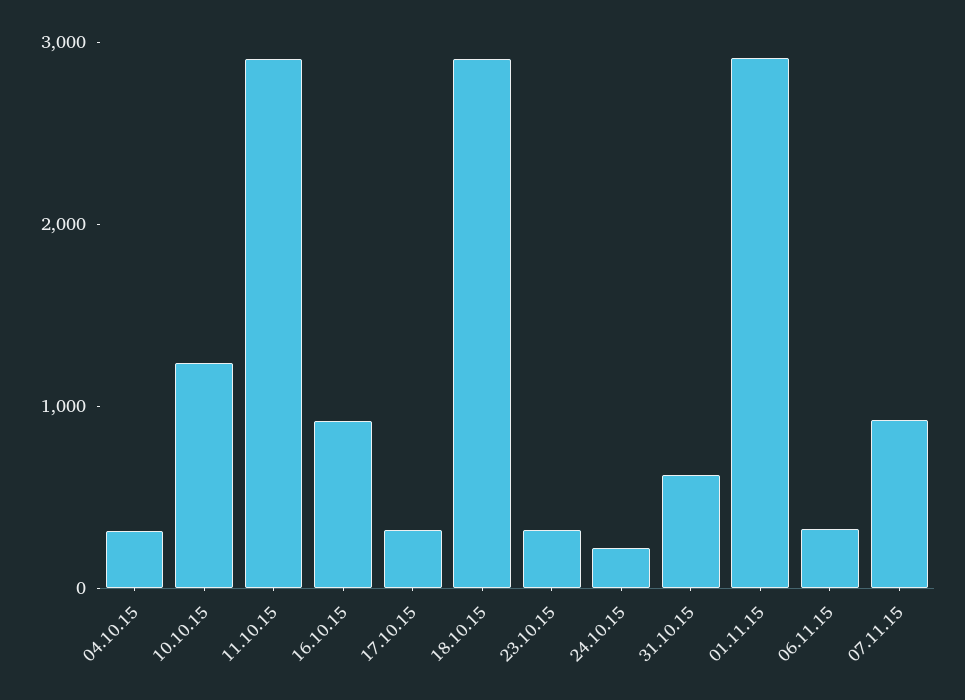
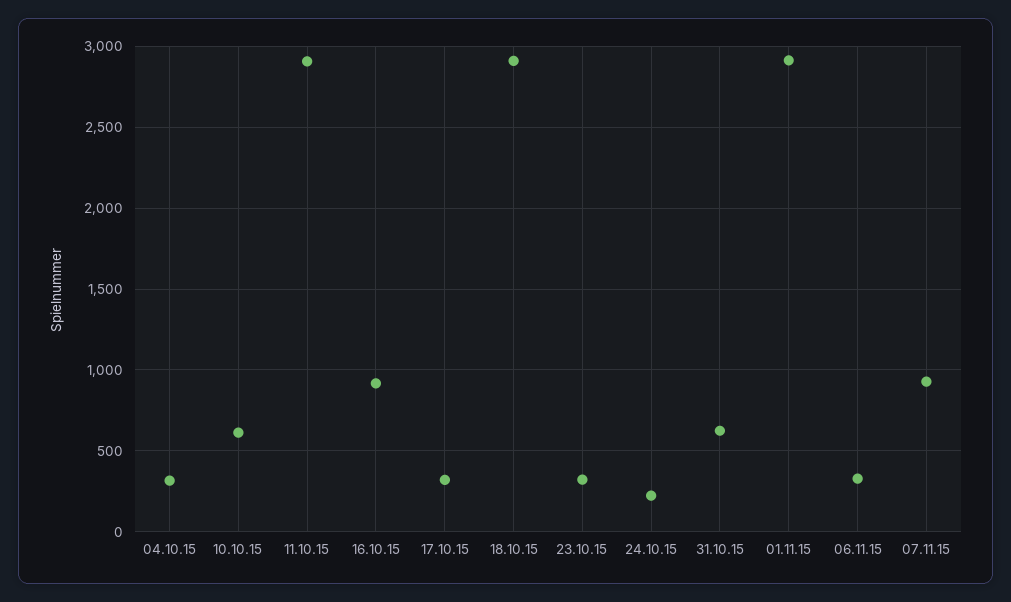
10.10.15: 1200 -> 600

